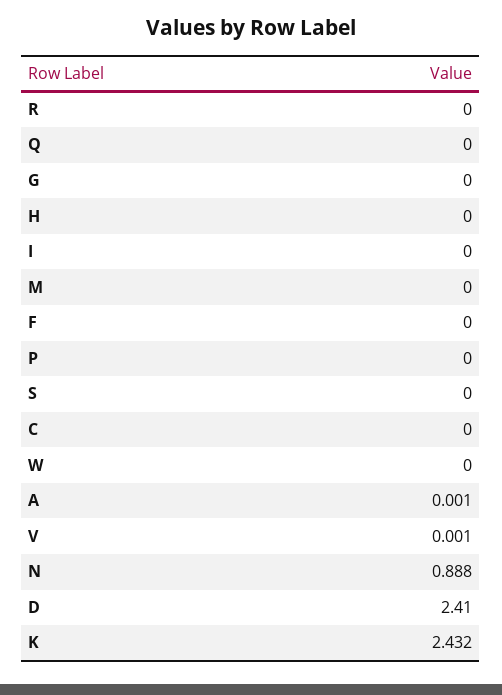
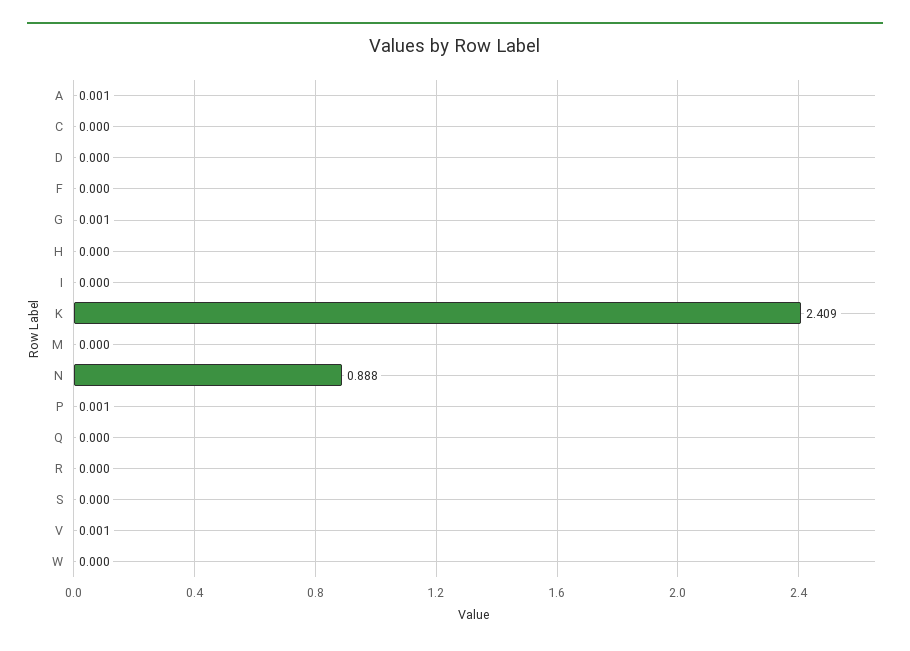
G: 0 -> 0.001
P: 0 -> 0.001
D: 2.41 -> 0
K: 2.432 -> 2.409

